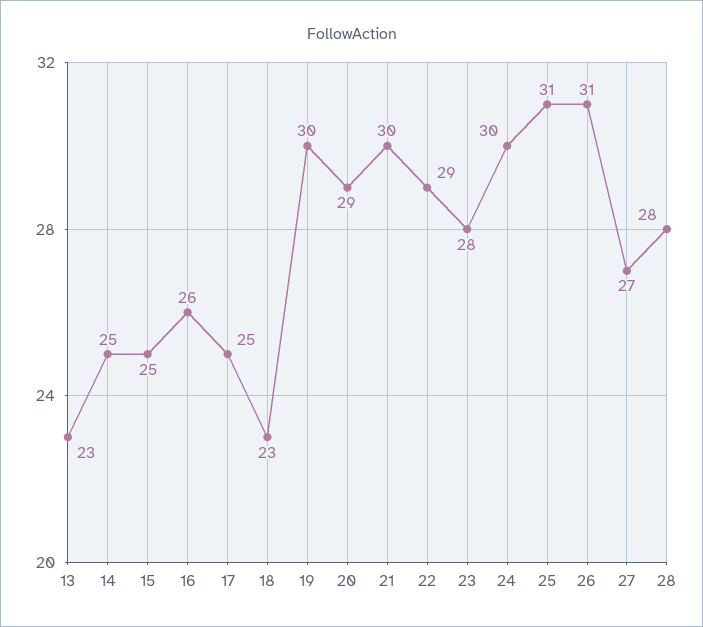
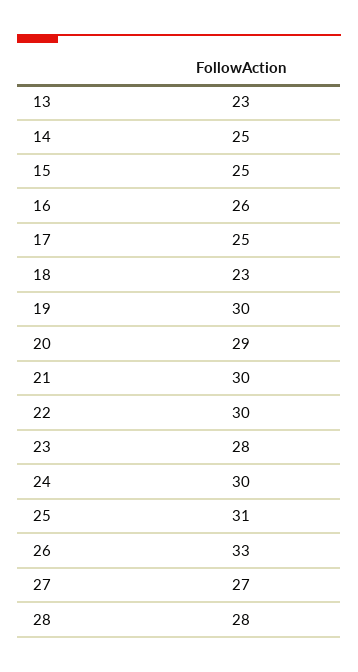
22: 29 -> 30
26: 31 -> 33

